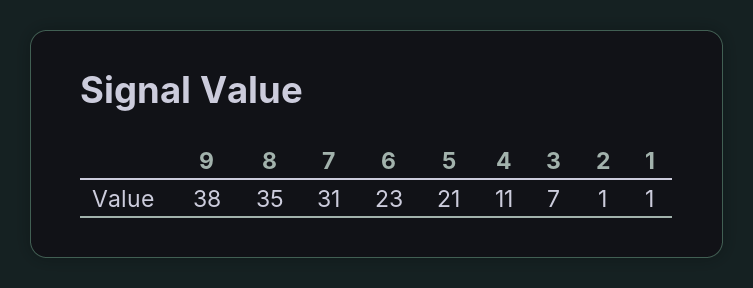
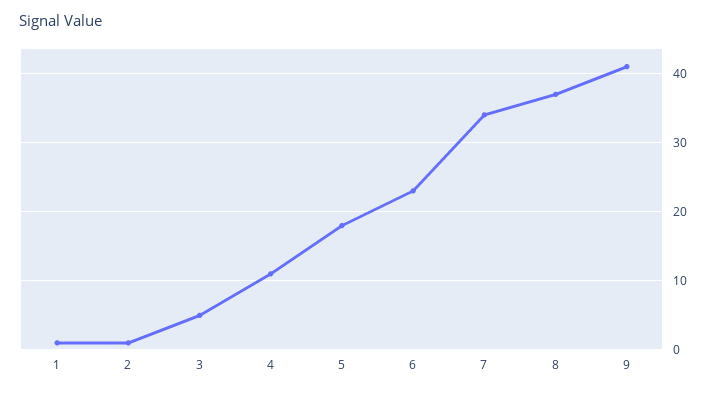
9: 38 -> 41
8: 35 -> 37
7: 31 -> 34
5: 21 -> 18
3: 7 -> 5

